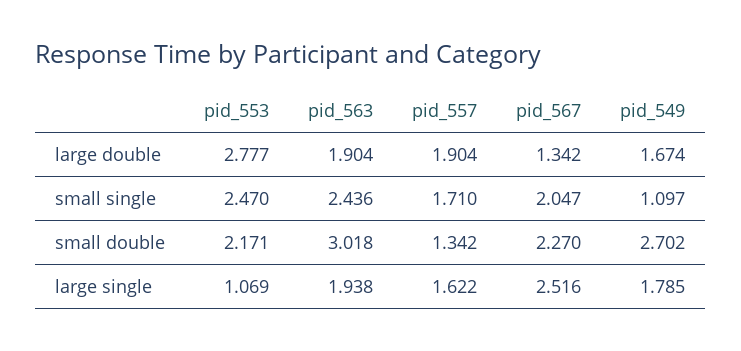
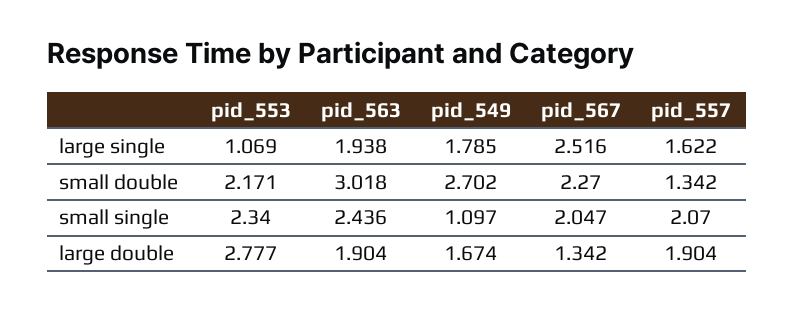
pid_553, small single: 2.47 -> 2.34
pid_557, small single: 1.71 -> 2.07

